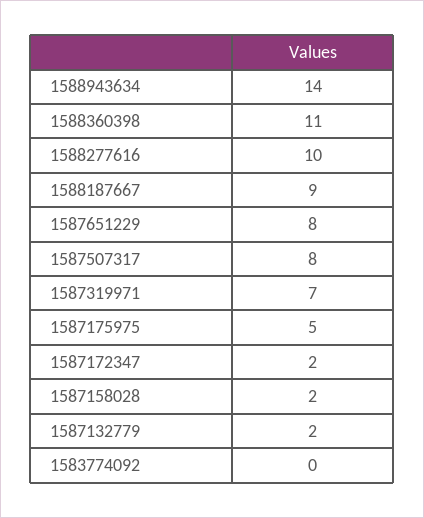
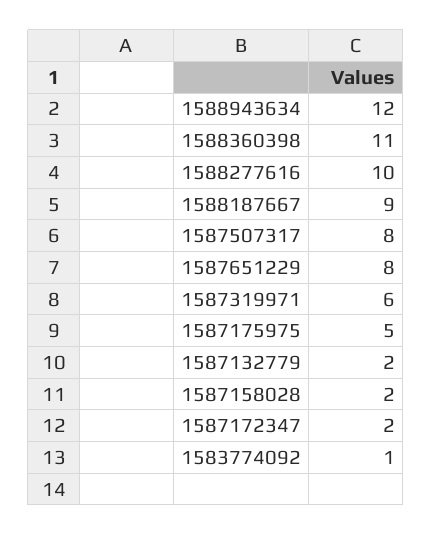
1588943634: 14 -> 12
1587319971: 7 -> 6
1583774092: 0 -> 1

